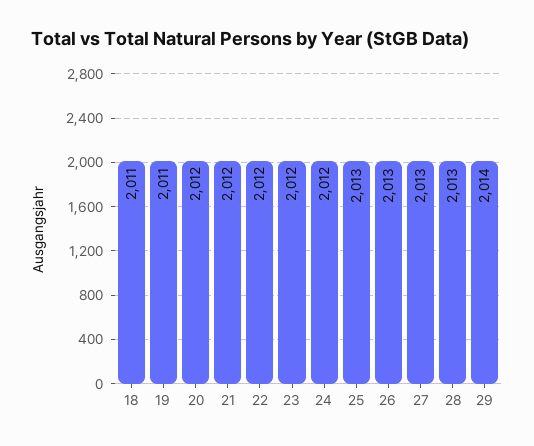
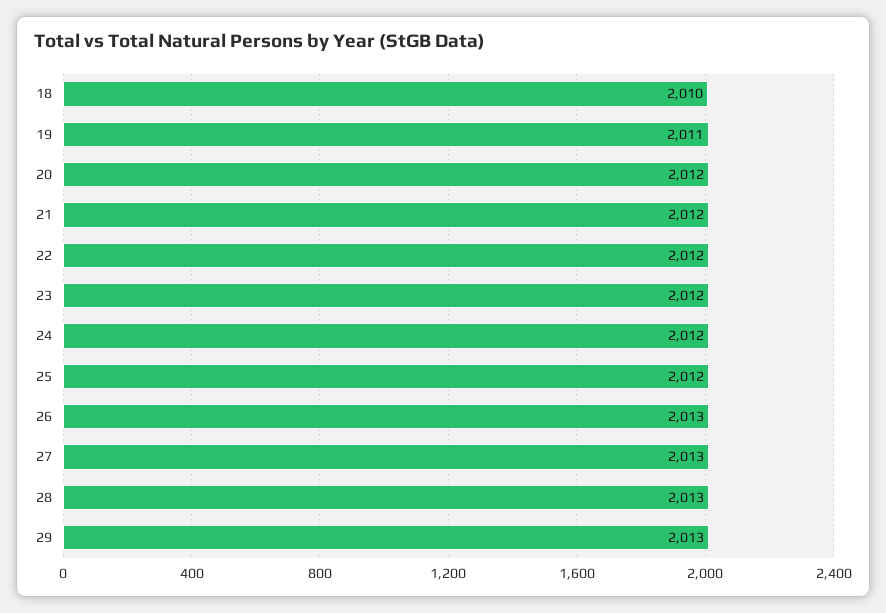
18: 2011 -> 2010
25: 2013 -> 2012
29: 2014 -> 2013

